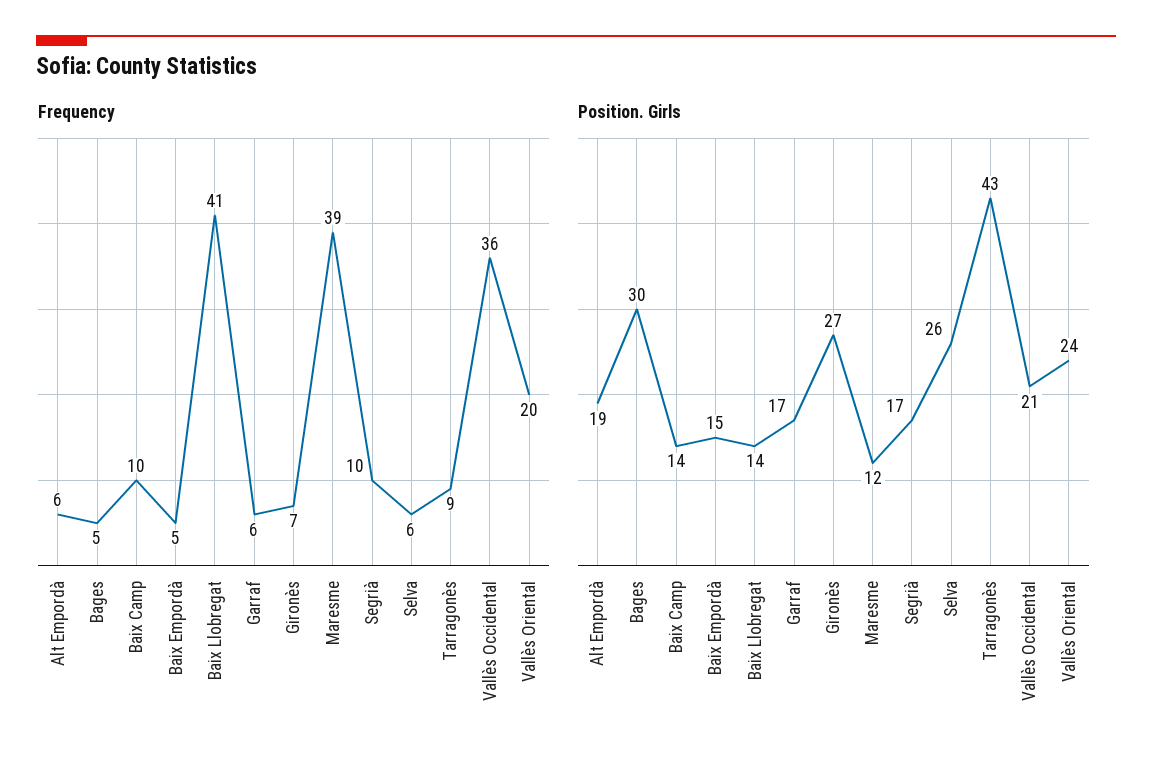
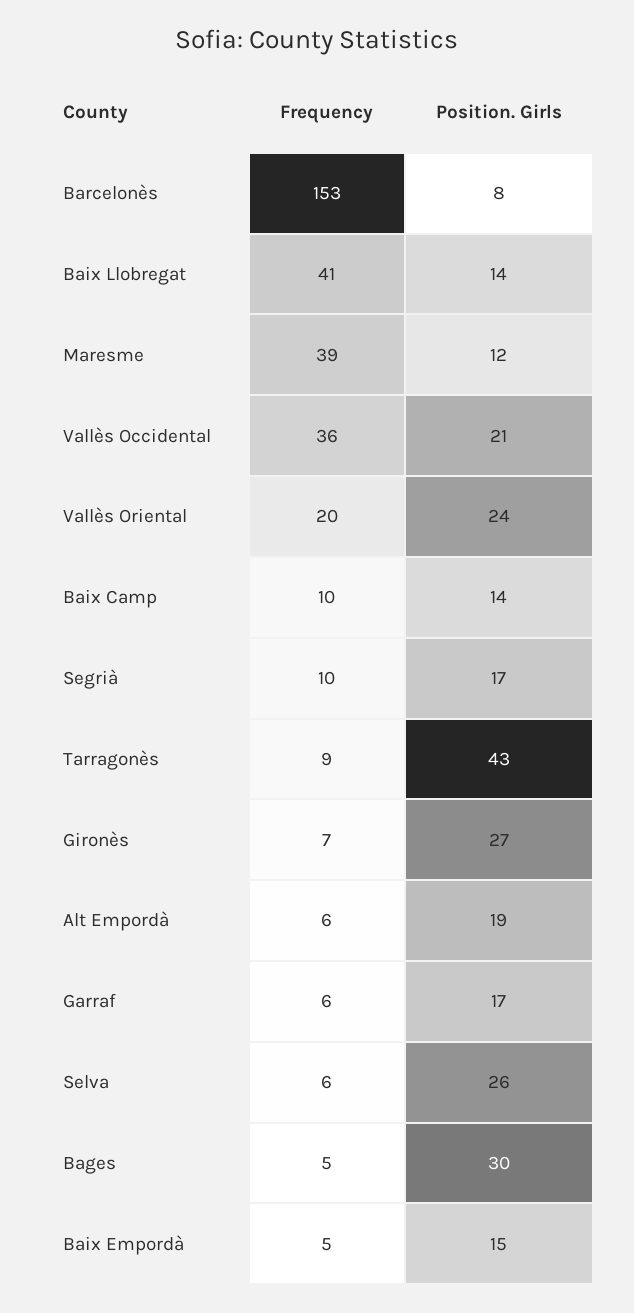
Frequency, Barcelonès: none -> 153
Position. Girls, Barcelonès: none -> 8

